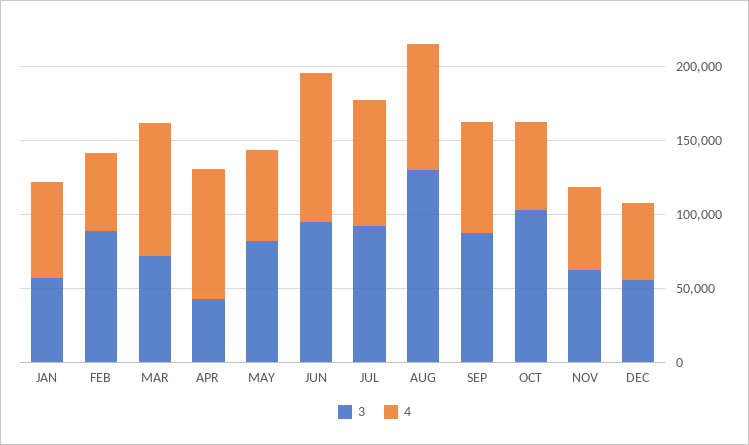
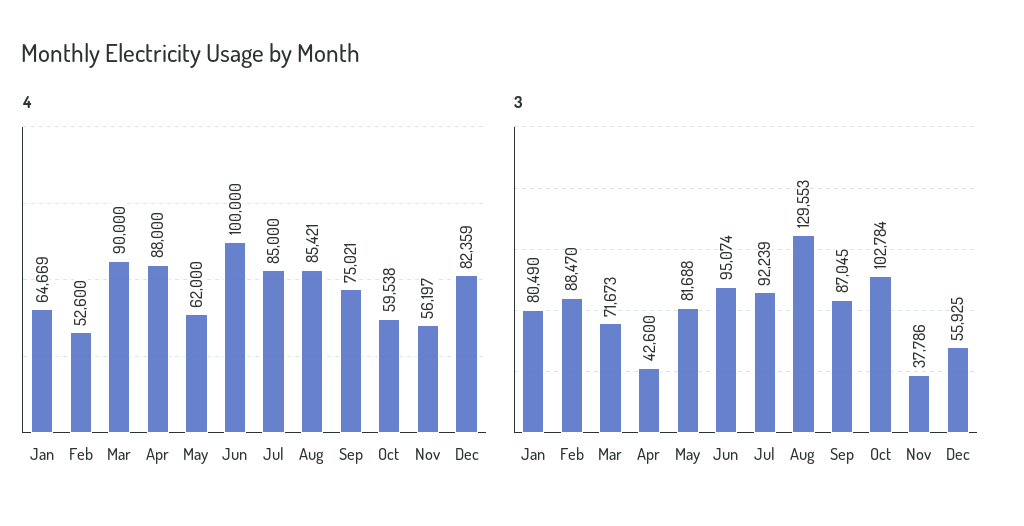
3, JAN: 60000 -> 80490
3, NOV: 60000 -> 37786
4, DEC: 50000 -> 82359

